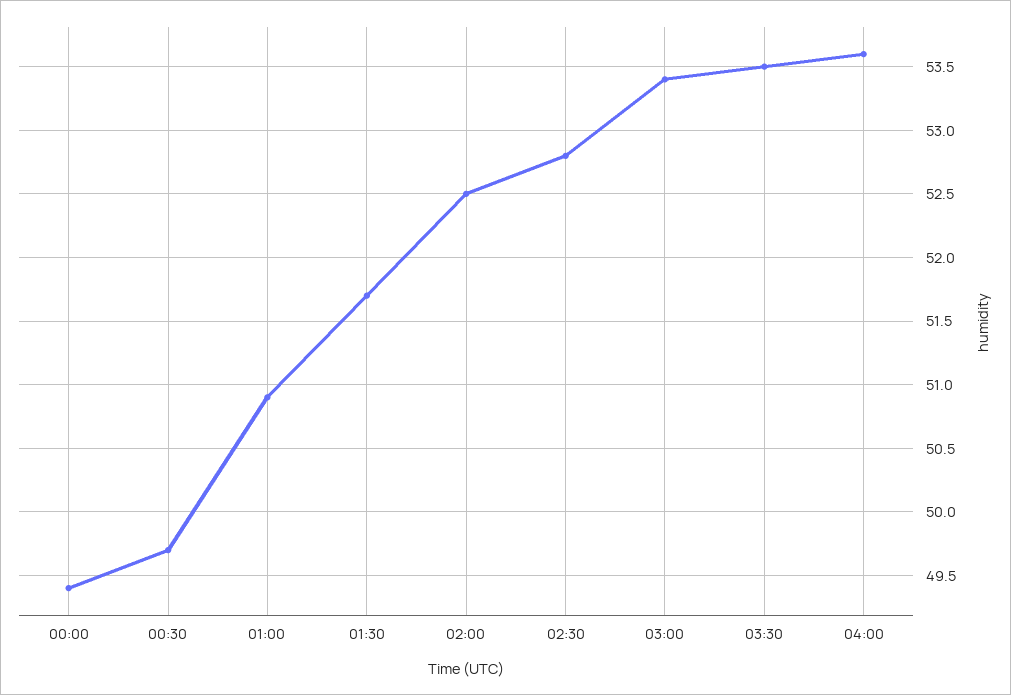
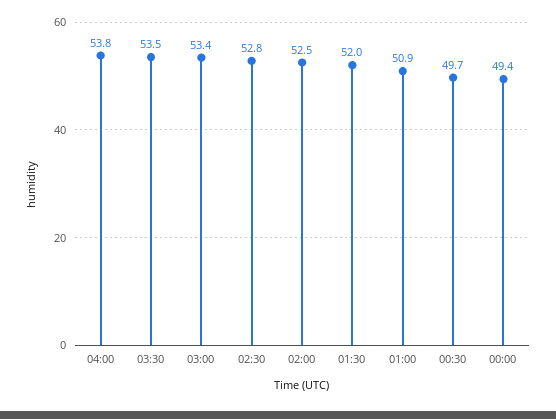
01:30: 51.7 -> 52
04:00: 53.6 -> 53.8

